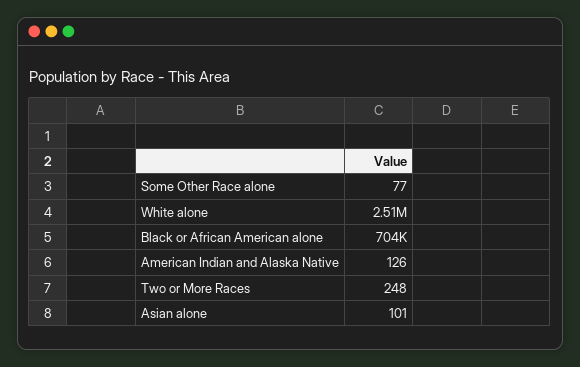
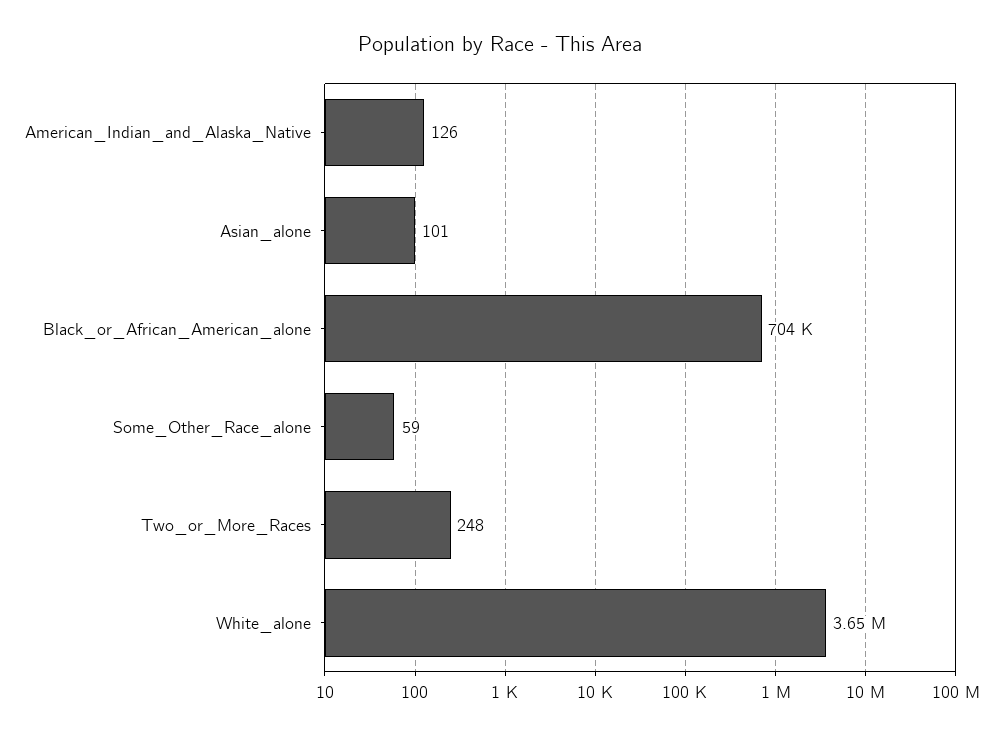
Some Other Race alone: 77 -> 59
White alone: 2510000 -> 3650000

